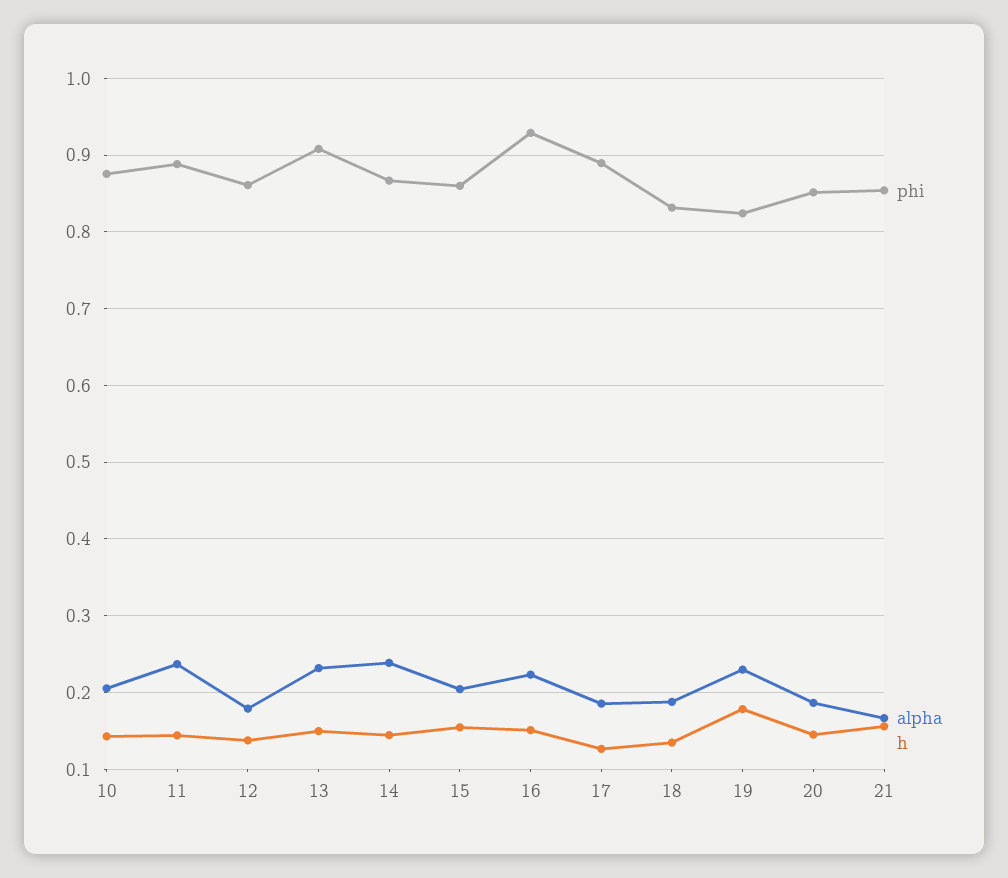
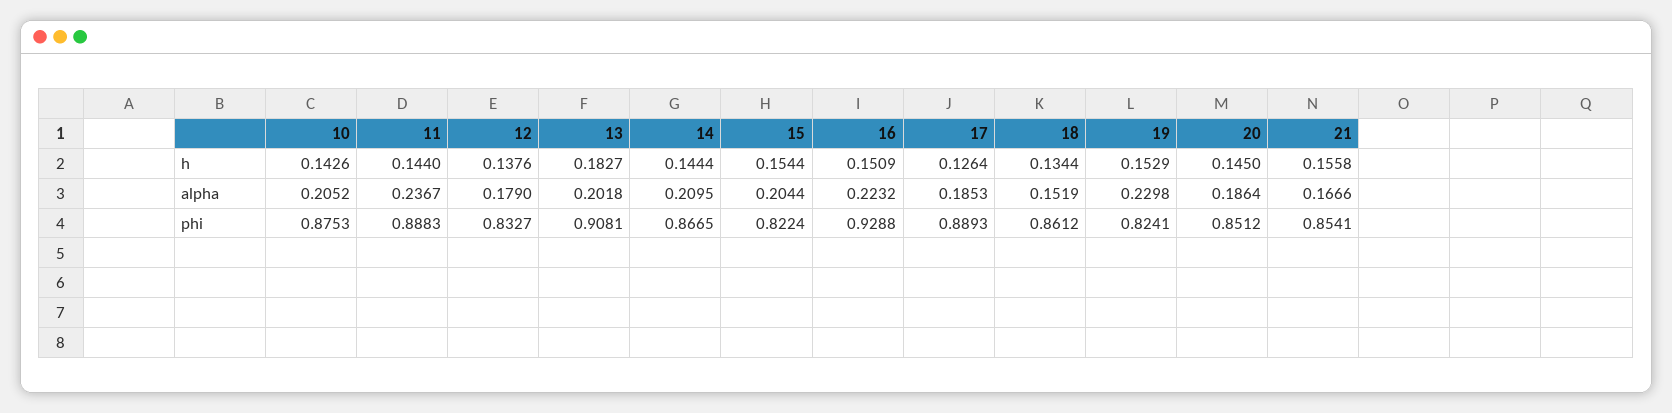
phi, 12: 0.86 -> 0.8327
alpha, 13: 0.23 -> 0.2018
h, 13: 0.15 -> 0.1827
alpha, 14: 0.24 -> 0.2095
phi, 15: 0.86 -> 0.8224
phi, 18: 0.83 -> 0.8612
alpha, 18: 0.19 -> 0.1519
h, 19: 0.18 -> 0.1529

